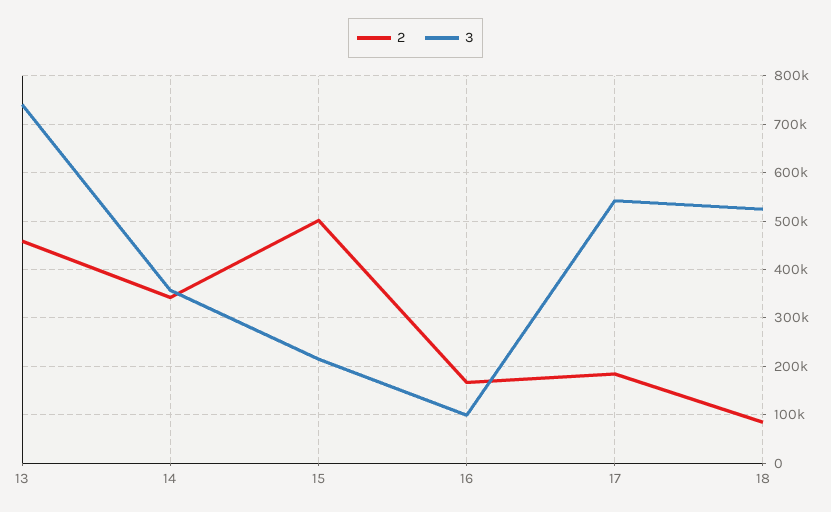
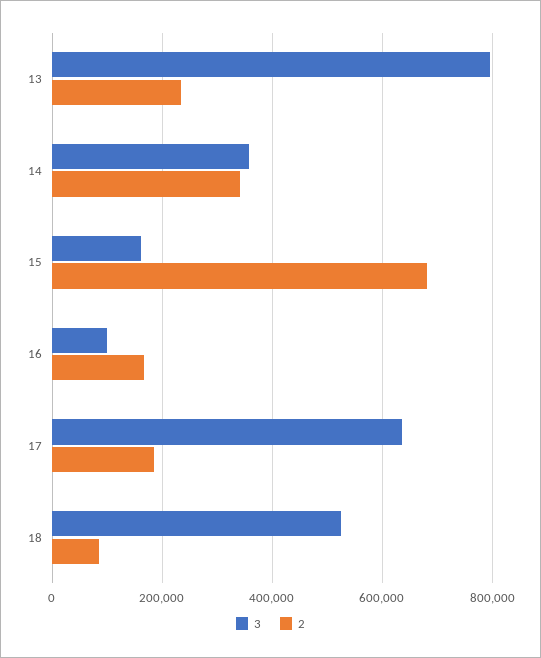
2, 13: 460000 -> 240000
3, 13: 740000 -> 800000
2, 15: 500000 -> 680000
3, 15: 220000 -> 160000
3, 17: 540000 -> 640000

